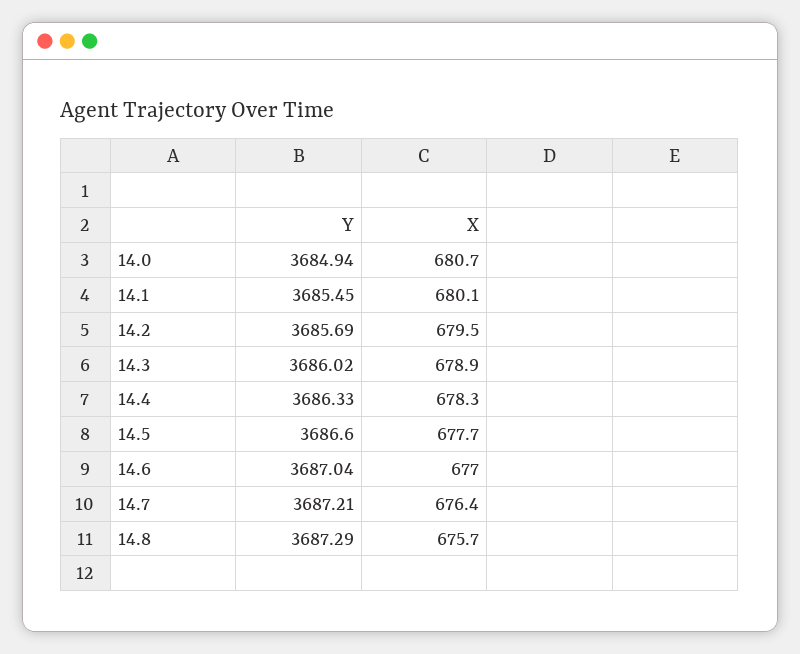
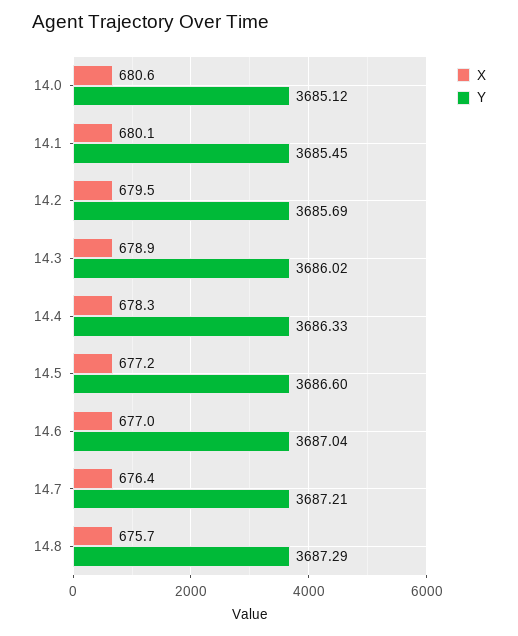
Y, 14.0: 3684.94 -> 3685.12
X, 14.0: 680.7 -> 680.6
X, 14.5: 677.7 -> 677.2

